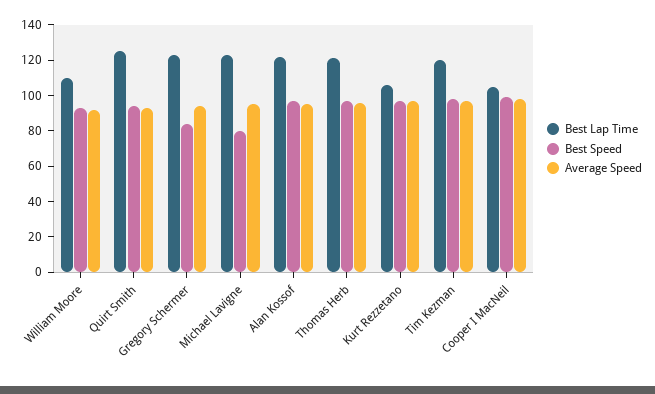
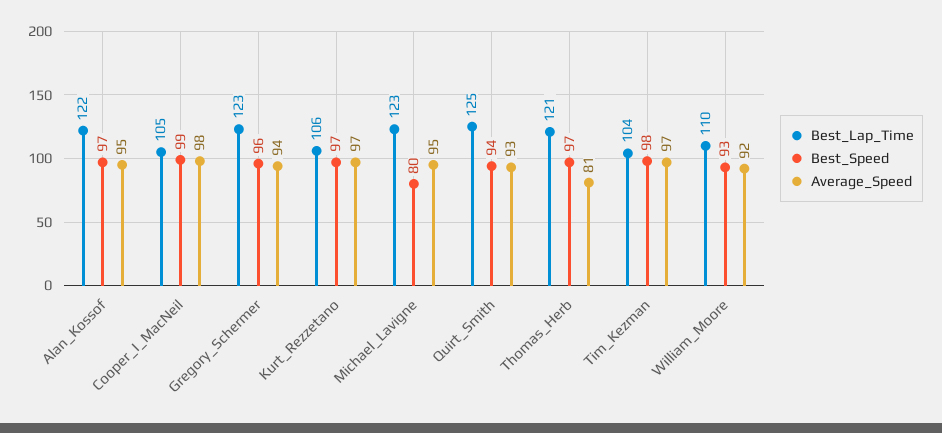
Best Speed, Gregory Schermer: 85 -> 96
Average Speed, Thomas Herb: 95 -> 81
Best Lap Time, Tim Kezman: 120 -> 104

